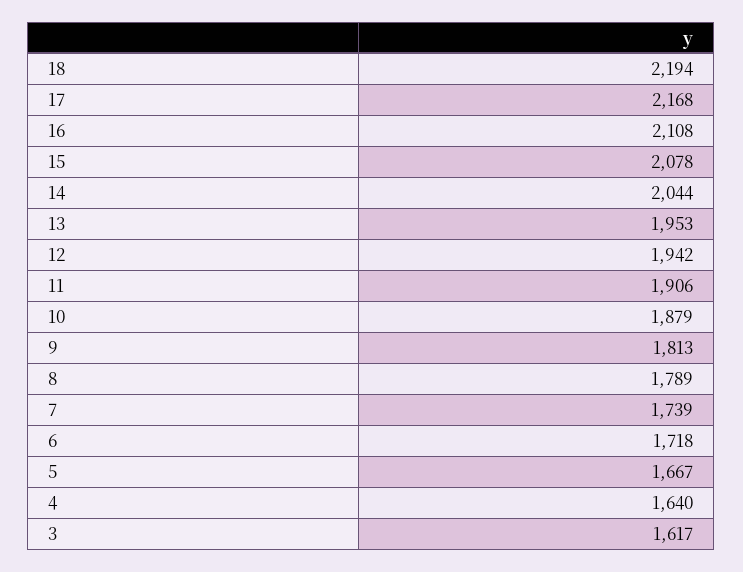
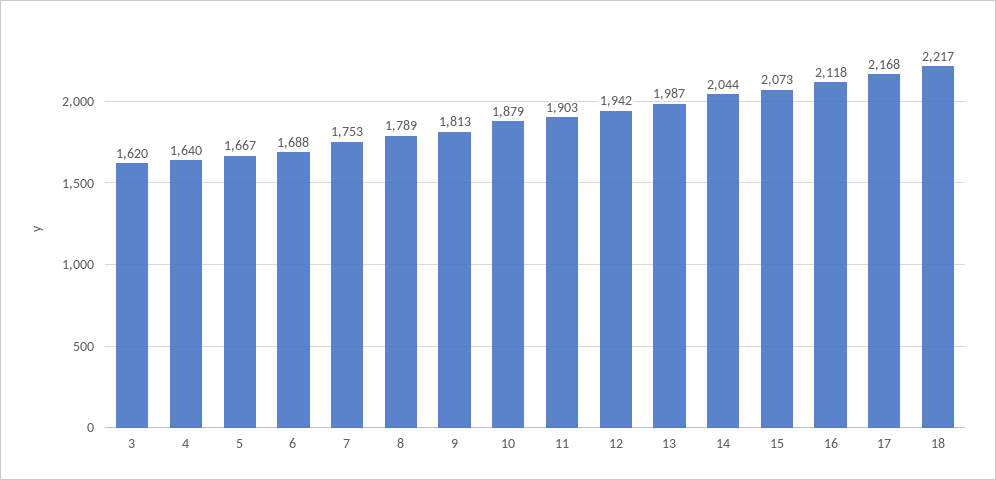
18: 2194 -> 2217
16: 2108 -> 2118
15: 2078 -> 2073
13: 1953 -> 1987
11: 1906 -> 1903
7: 1739 -> 1753
6: 1718 -> 1688
3: 1617 -> 1620

